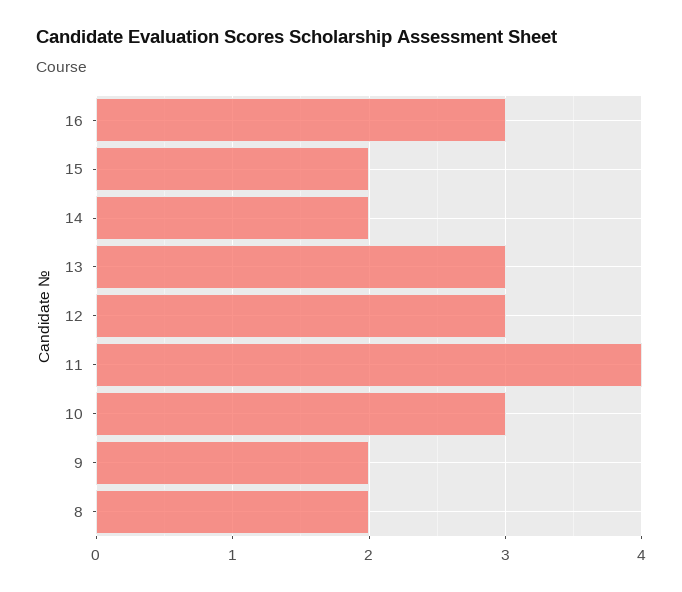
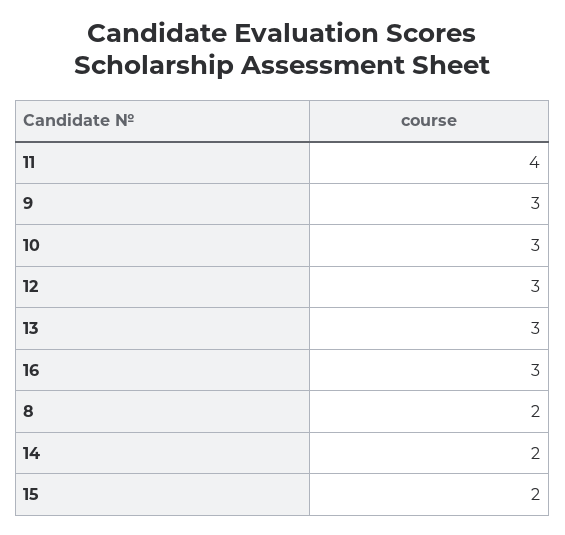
9: 2 -> 3

